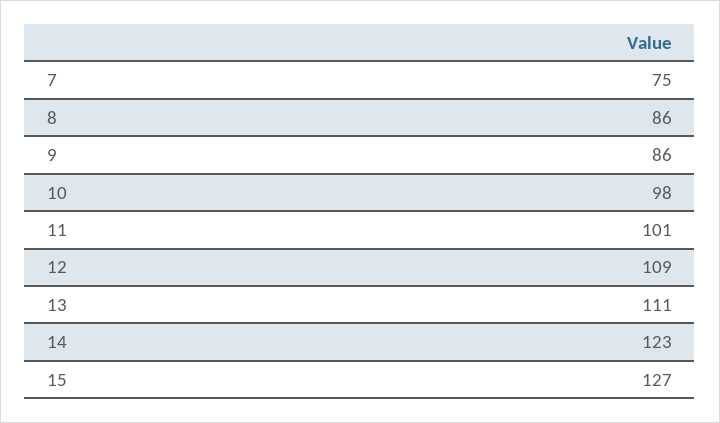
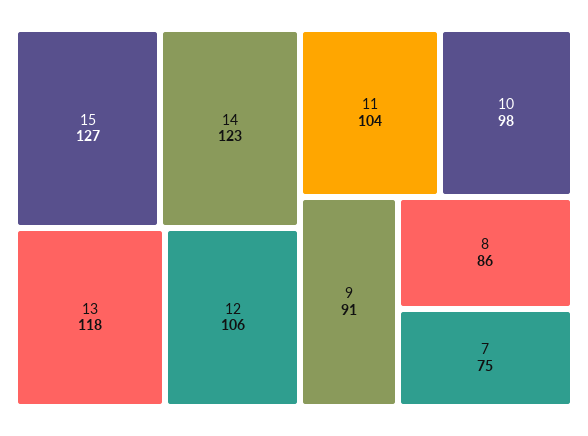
9: 86 -> 91
11: 101 -> 104
12: 109 -> 106
13: 111 -> 118

